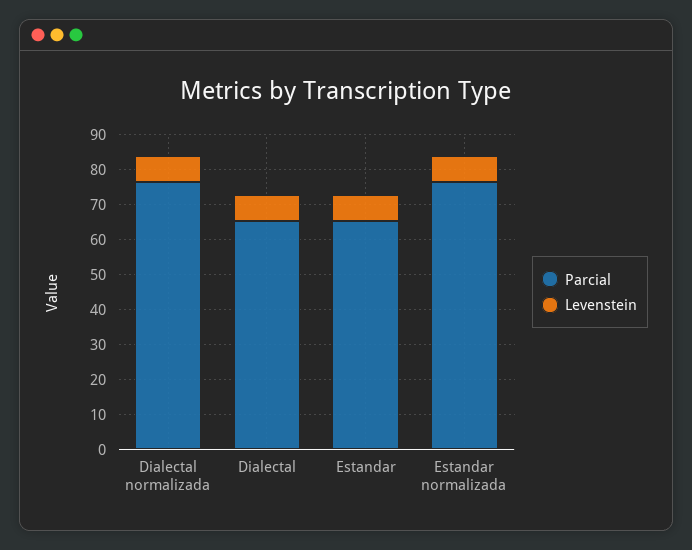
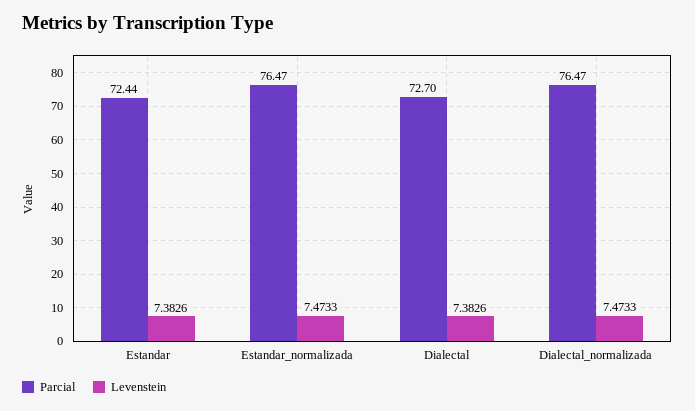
Parcial, Dialectal: 65 -> 72.7
Parcial, Estandar: 65 -> 72.44

